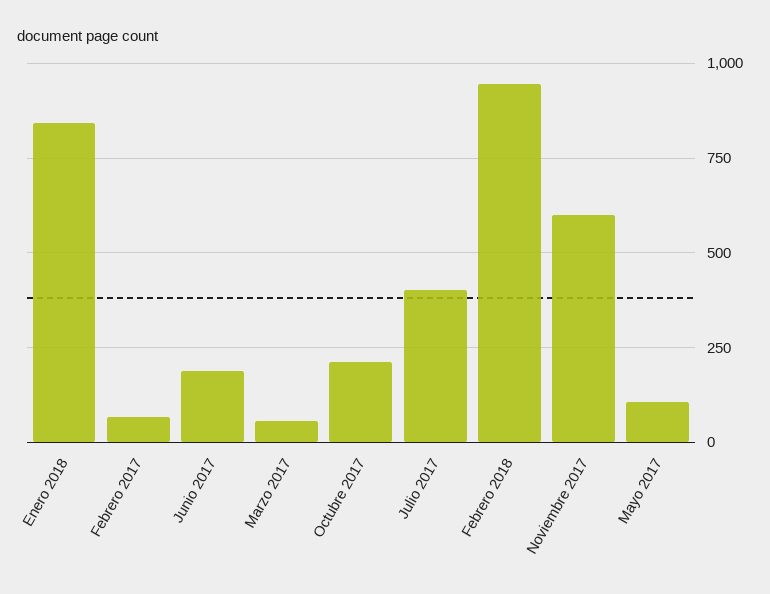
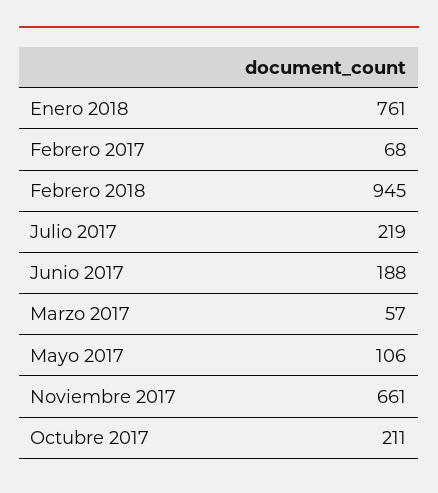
Enero 2018: 850 -> 761
Julio 2017: 400 -> 219
Noviembre 2017: 600 -> 661

